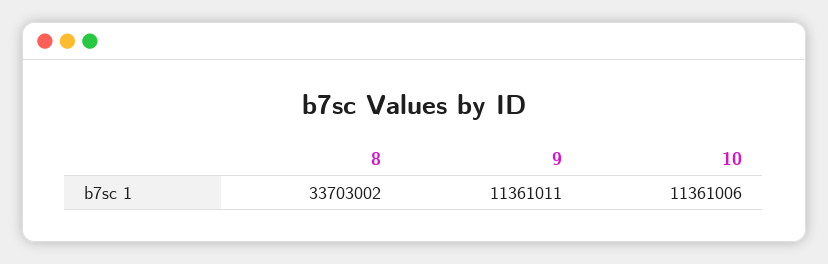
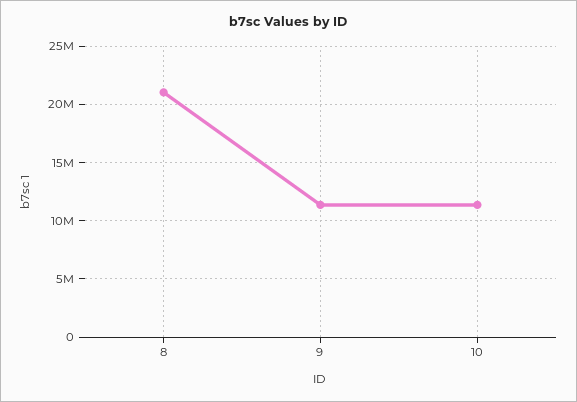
8: 33703002 -> 21000000

